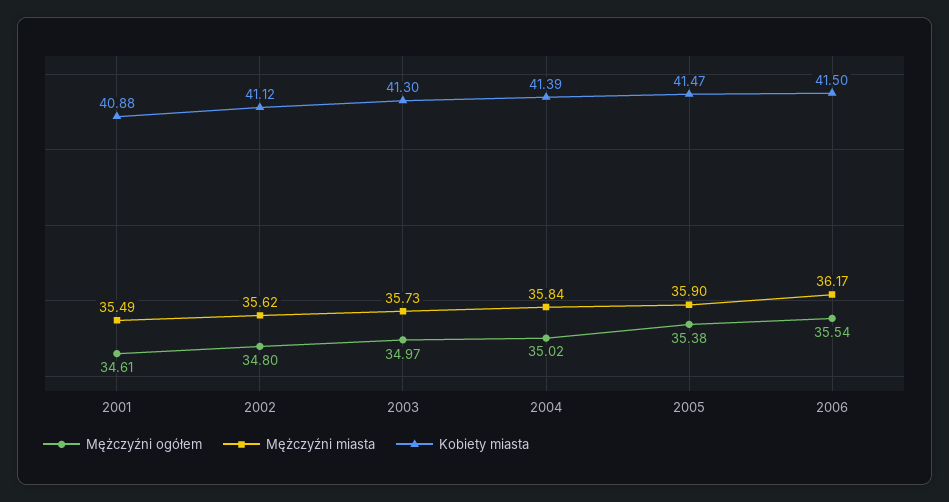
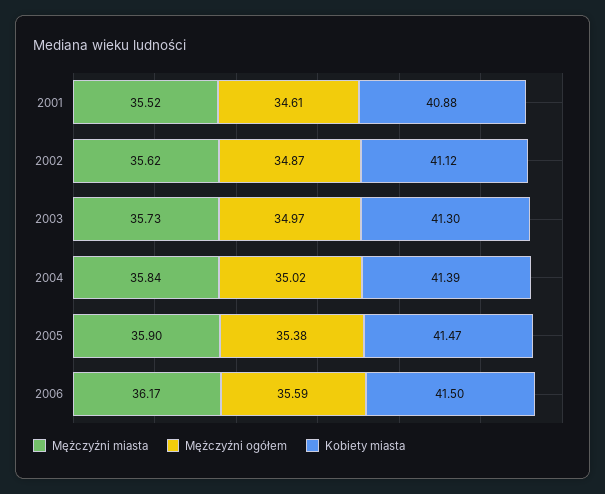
Mężczyźni miasta, 2001: 35.49 -> 35.52
Mężczyźni ogółem, 2002: 34.8 -> 34.87
Mężczyźni ogółem, 2006: 35.54 -> 35.59

